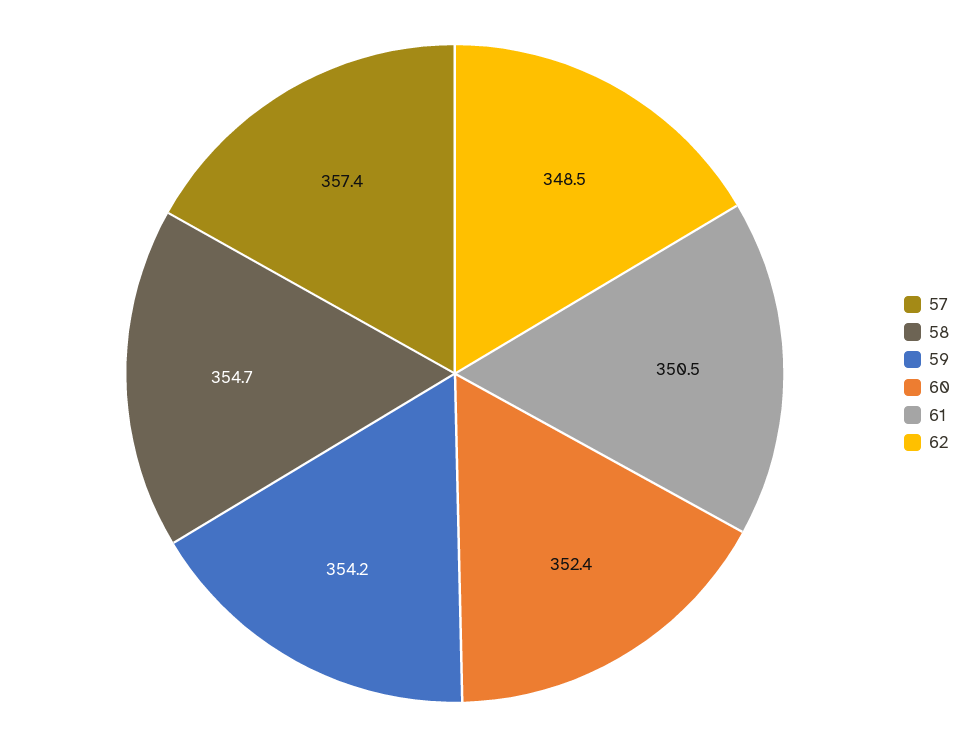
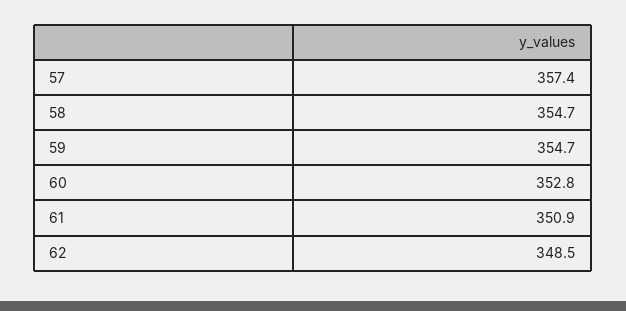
59: 354.2 -> 354.7
60: 352.4 -> 352.8
61: 350.5 -> 350.9

